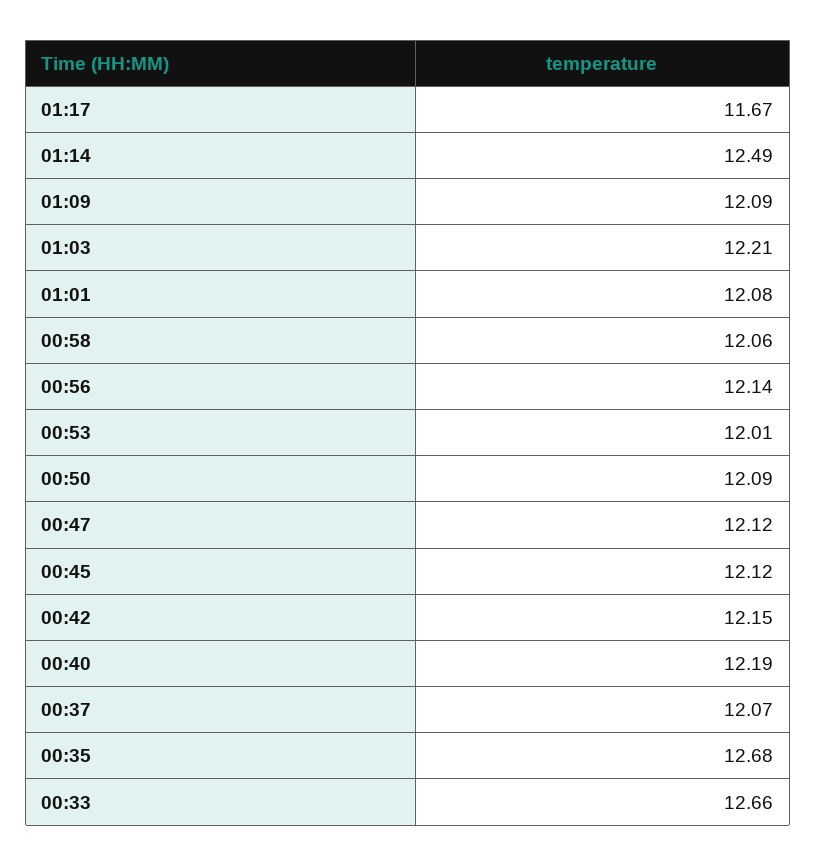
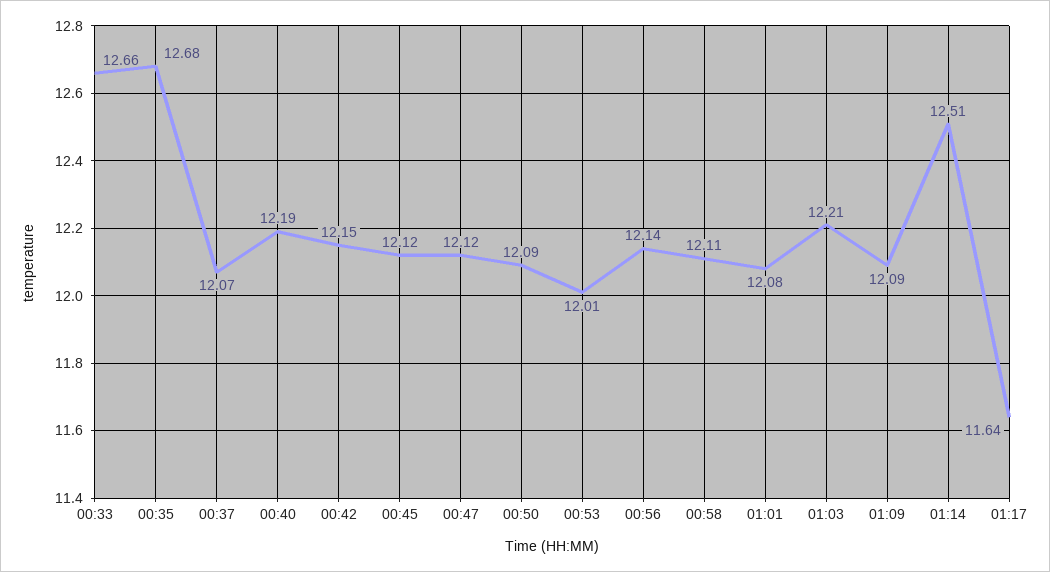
01:17: 11.67 -> 11.64
01:14: 12.49 -> 12.51
00:58: 12.06 -> 12.11

